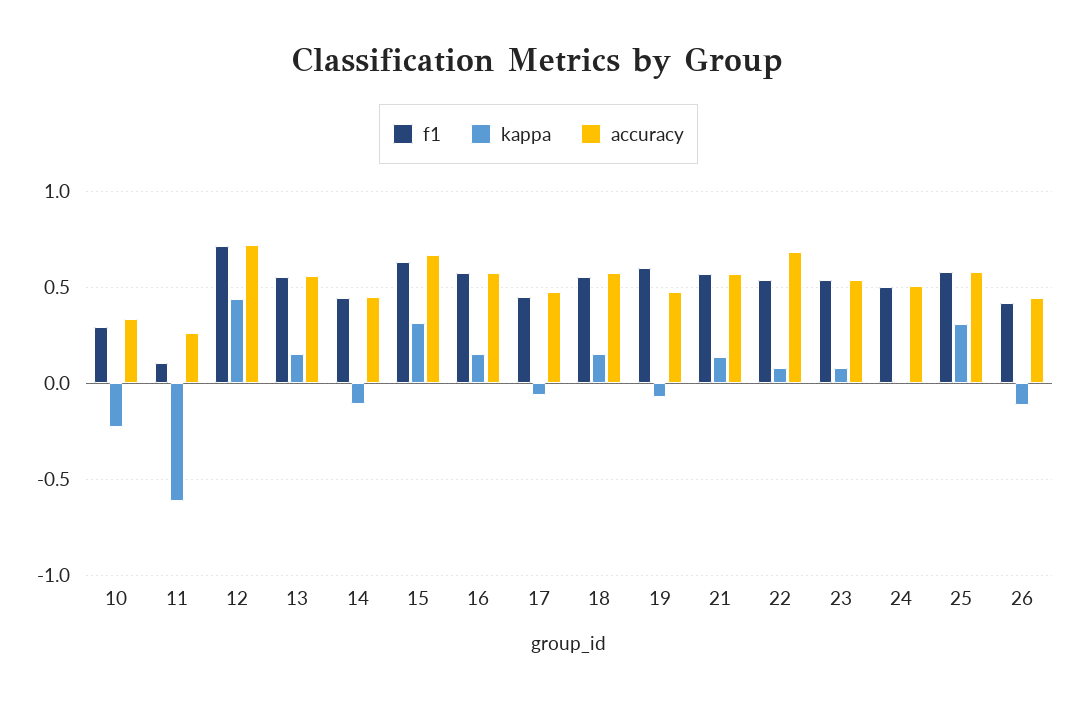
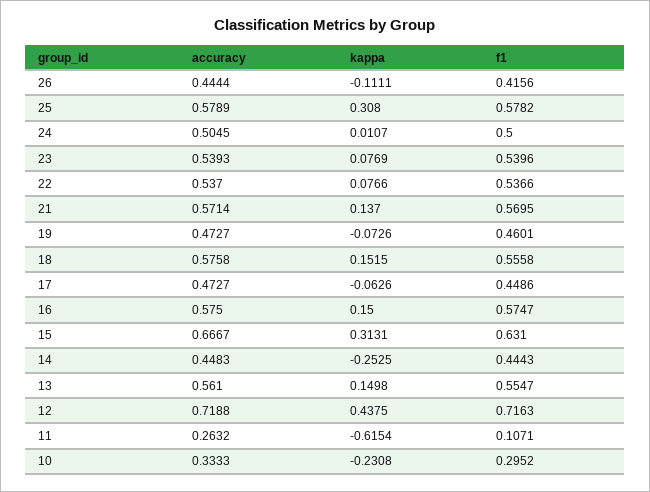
kappa, 14: -0.1 -> -0.2525
f1, 19: 0.6 -> 0.4601
accuracy, 22: 0.7 -> 0.537

